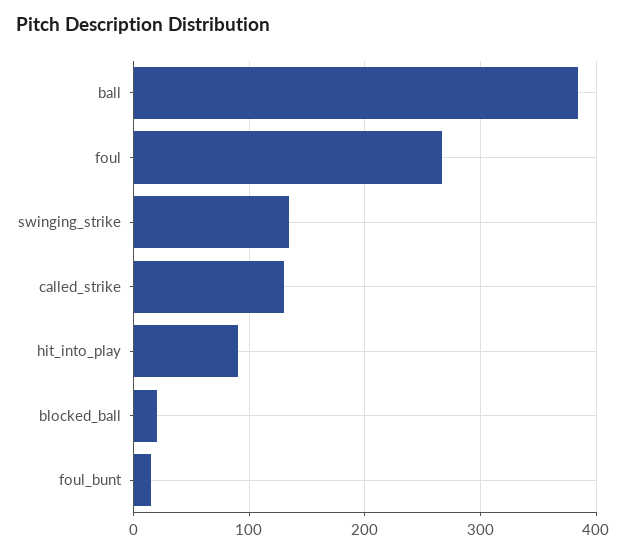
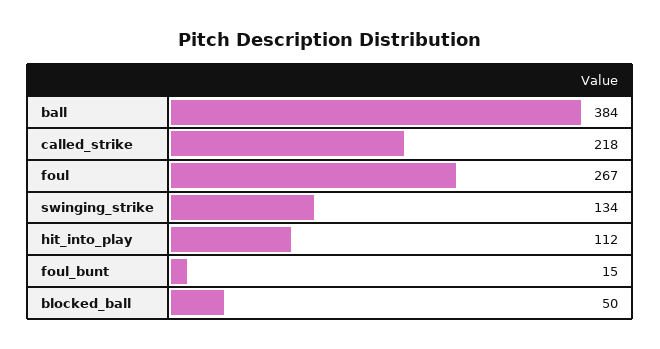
called_strike: 130 -> 218
hit_into_play: 90 -> 112
blocked_ball: 20 -> 50

